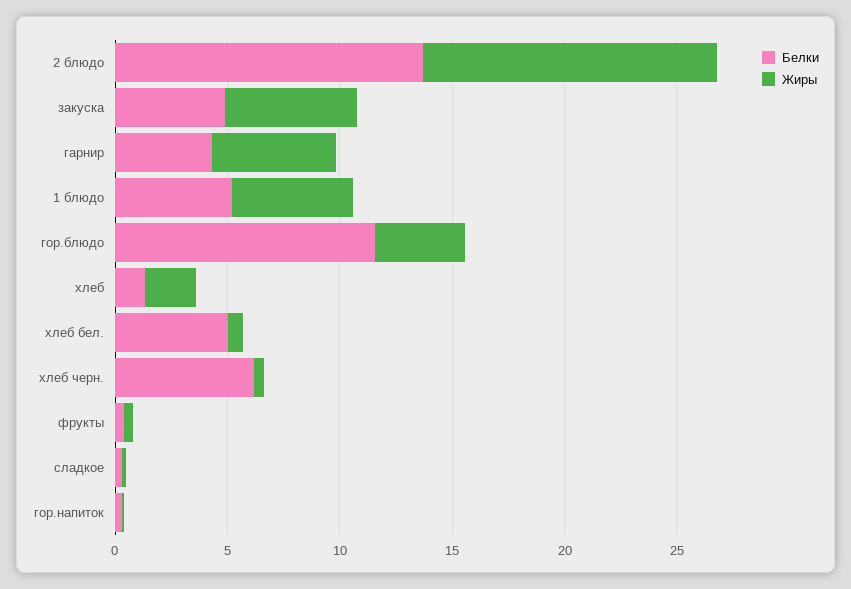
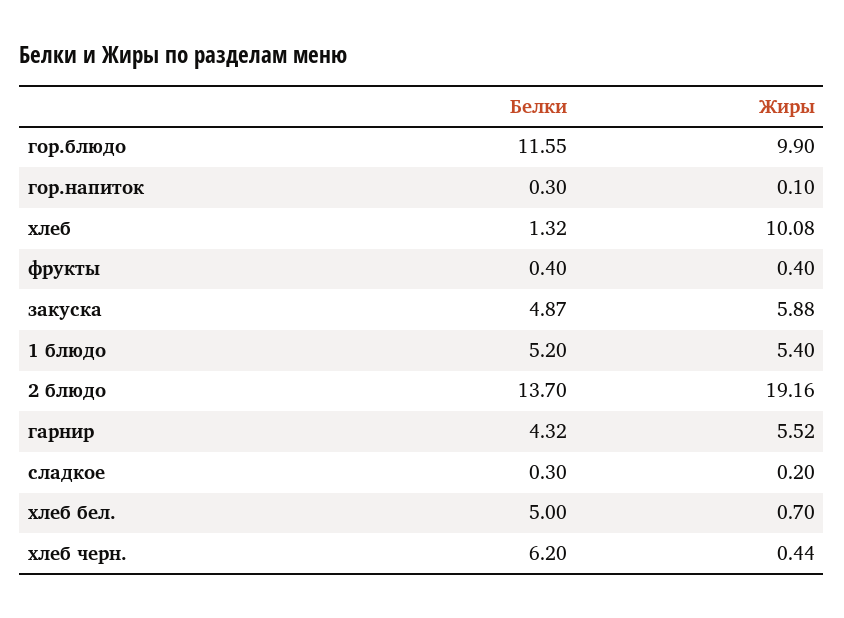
Жиры, 2 блюдо: 13 -> 19.16
Жиры, гор.блюдо: 4 -> 9.9
Жиры, хлеб: 2 -> 10.08

